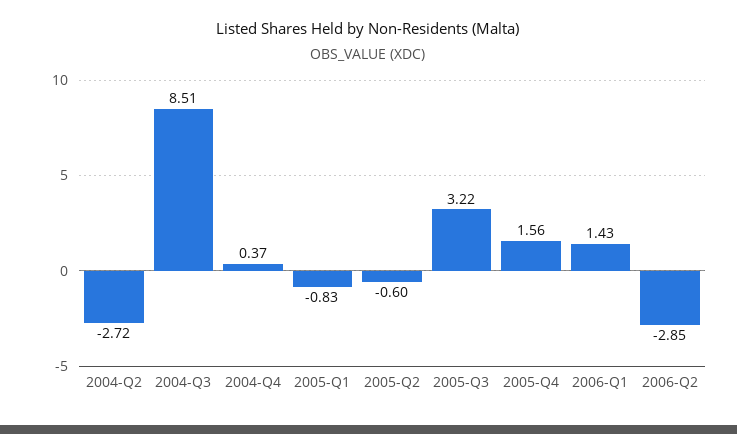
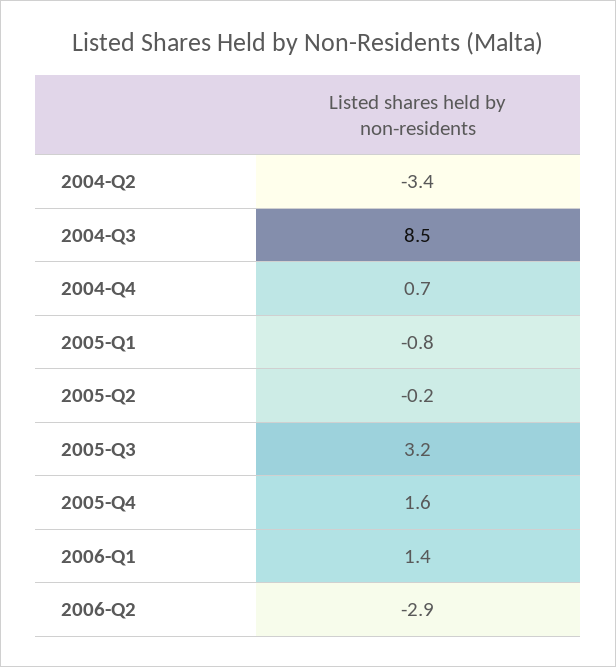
2004-Q2: -2.72 -> -3.4
2004-Q4: 0.37 -> 0.7
2005-Q2: -0.6 -> -0.2

